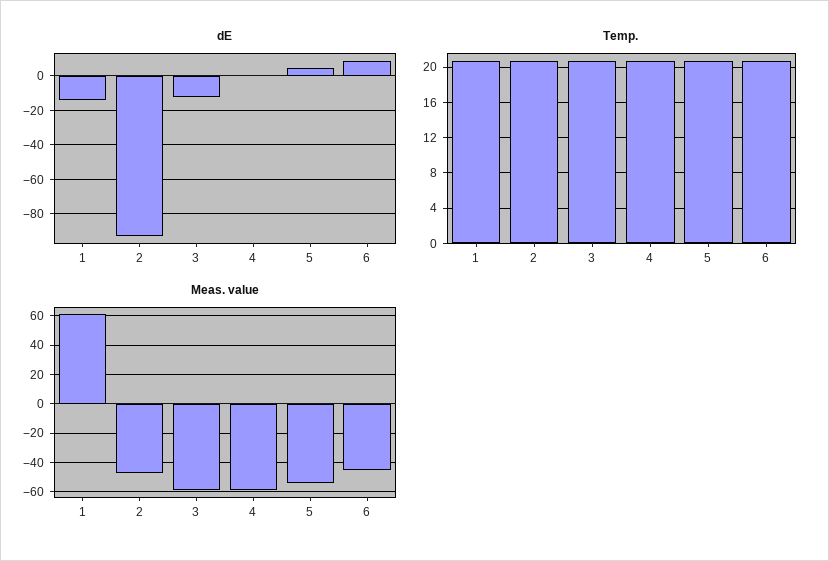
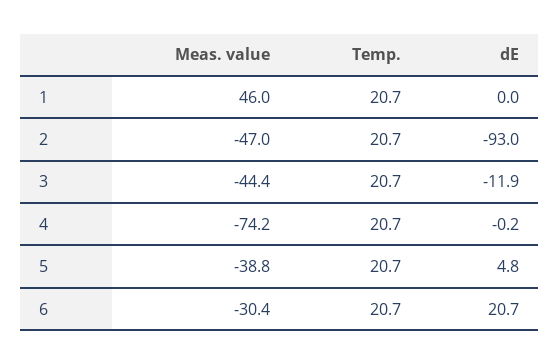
dE, 1: -15 -> 0
dE, 6: 10 -> 20.7
Meas. value, 1: 60 -> 46
Meas. value, 3: -60 -> -44.4
Meas. value, 4: -60 -> -74.2
Meas. value, 5: -55 -> -38.8
Meas. value, 6: -45 -> -30.4

